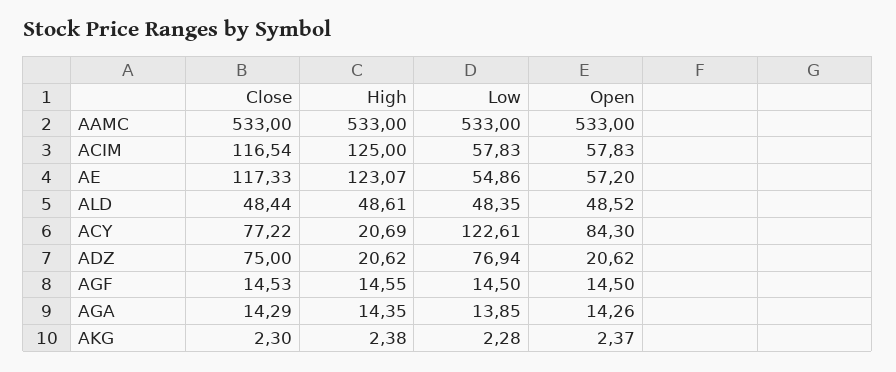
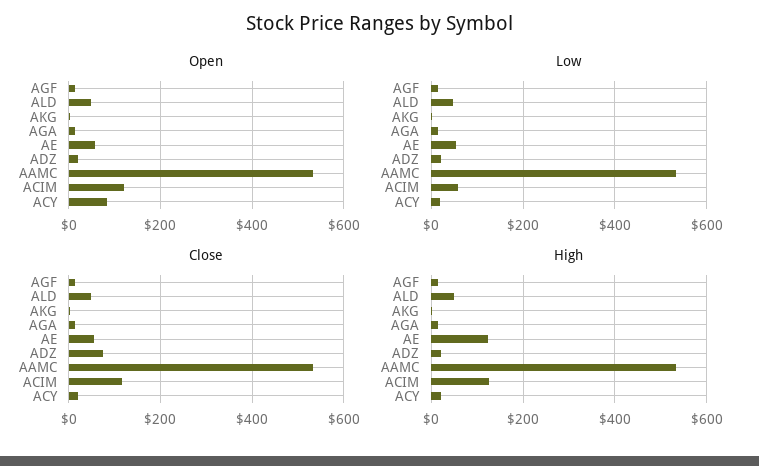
Open, ACIM: 57.83 -> 120
Close, AE: 117.33 -> 60
Close, ACY: 77.22 -> 20
Low, ACY: 122.61 -> 20
Low, ADZ: 76.94 -> 20

